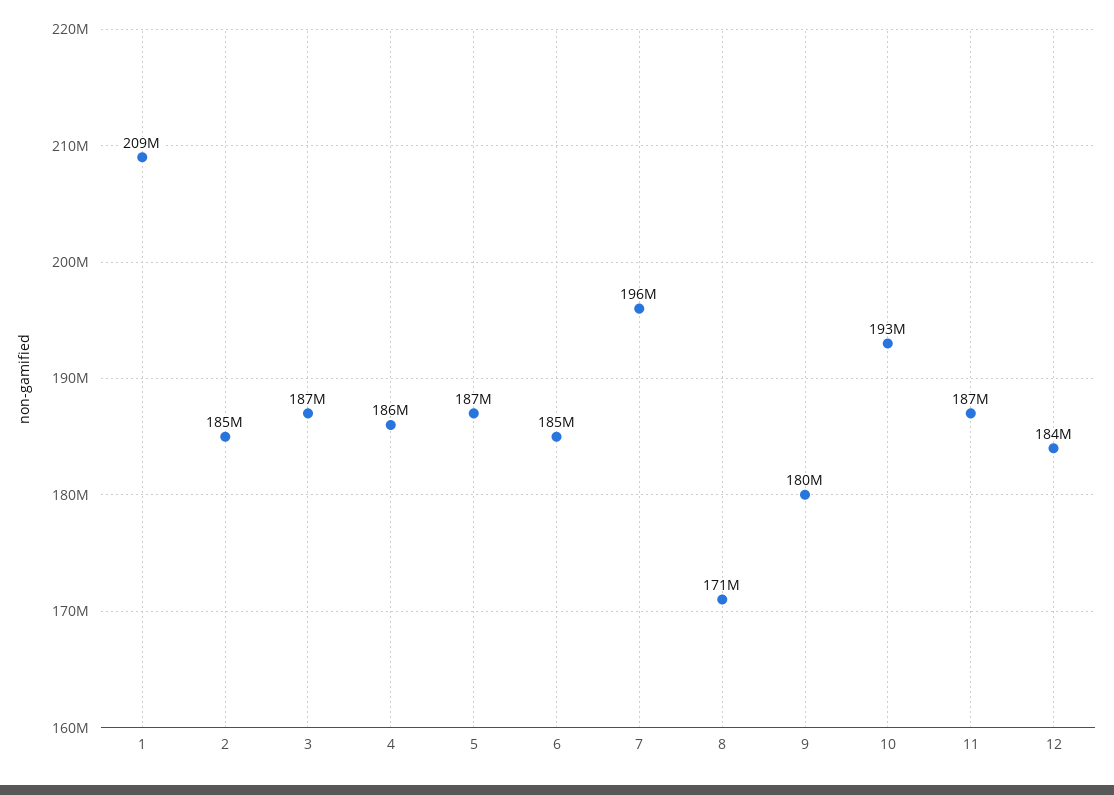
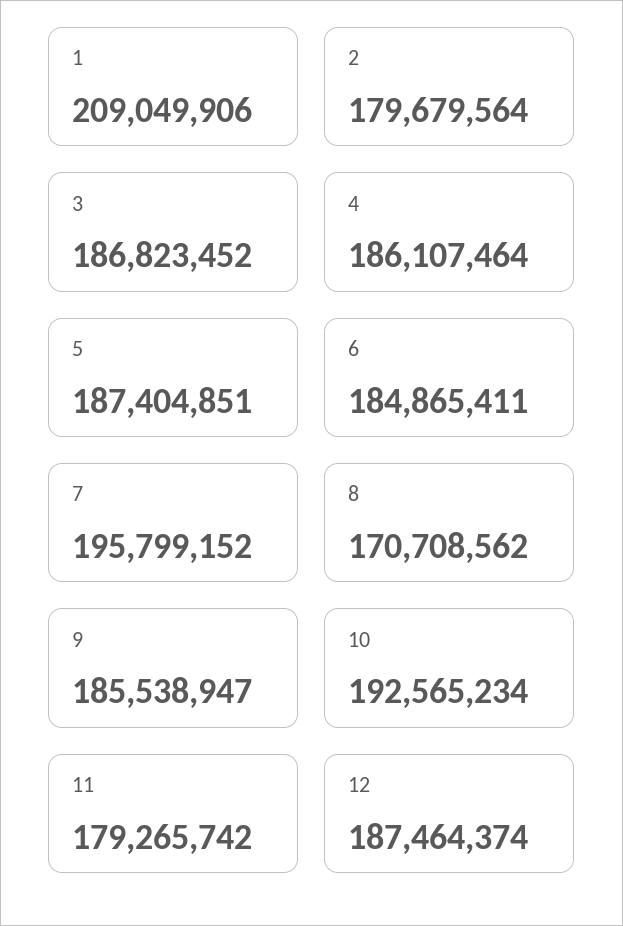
2: 185000000 -> 179679564
9: 180000000 -> 185538947
11: 187000000 -> 179265742
12: 184000000 -> 187464374

